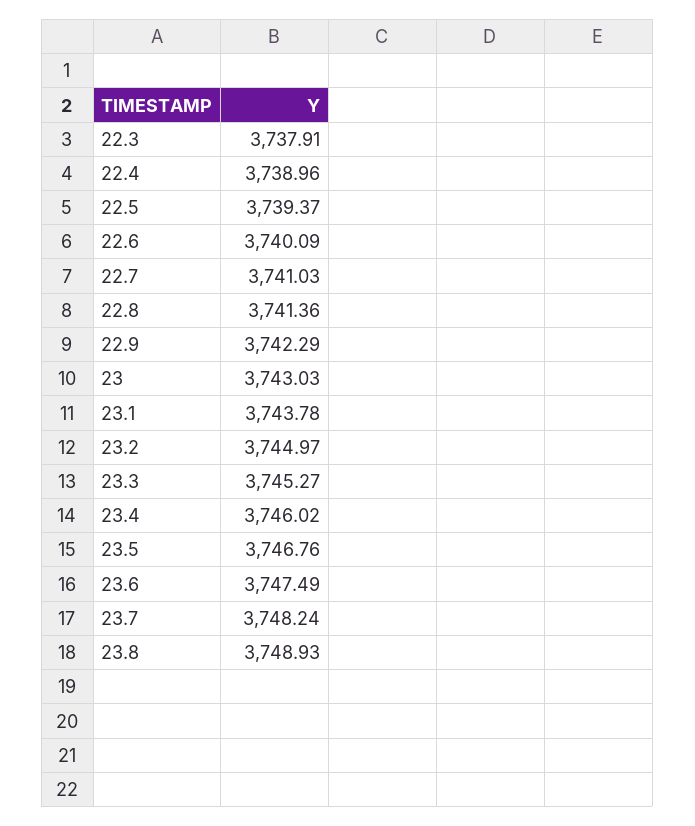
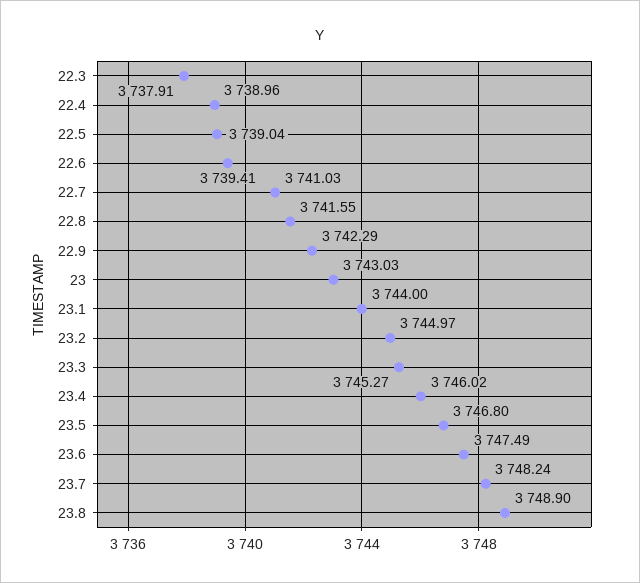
22.5: 3739.37 -> 3739.04
22.6: 3740.09 -> 3739.41
22.8: 3741.36 -> 3741.55
23.1: 3743.78 -> 3744
23.5: 3746.76 -> 3746.8
23.8: 3748.93 -> 3748.9

